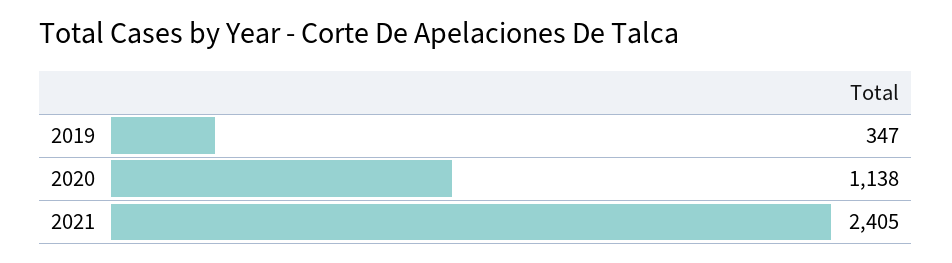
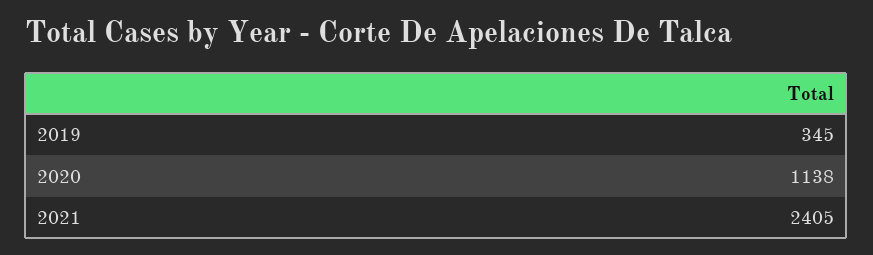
2019: 347 -> 345

